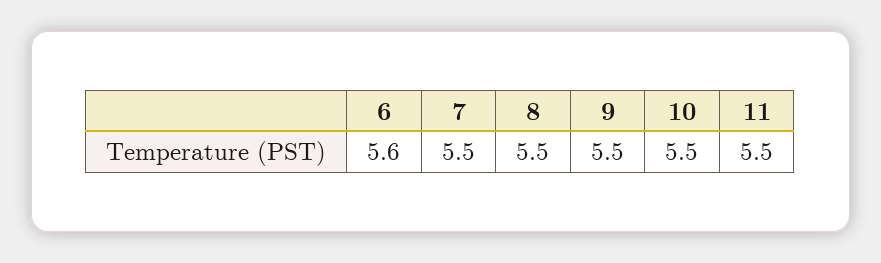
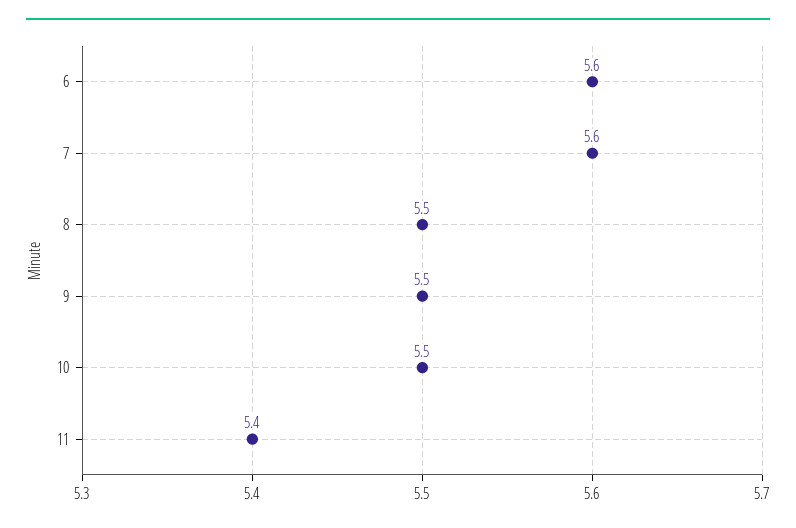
7: 5.5 -> 5.6
11: 5.5 -> 5.4

